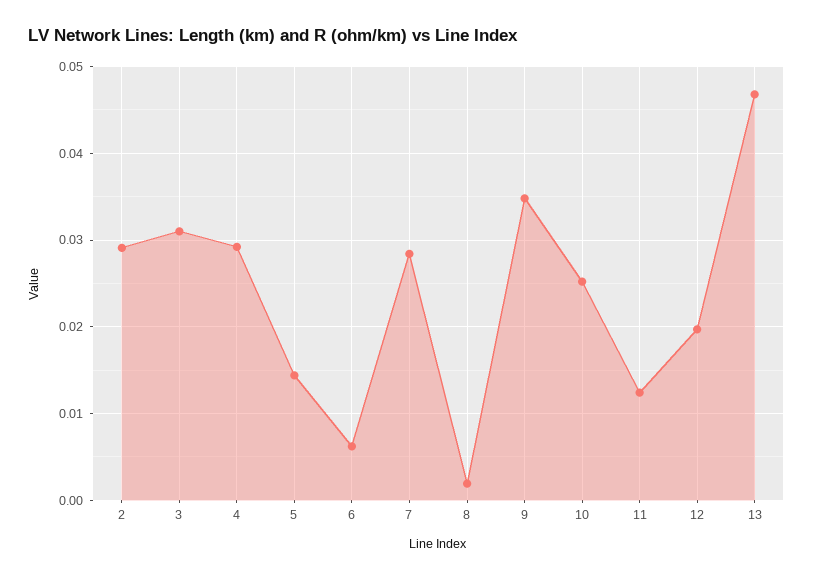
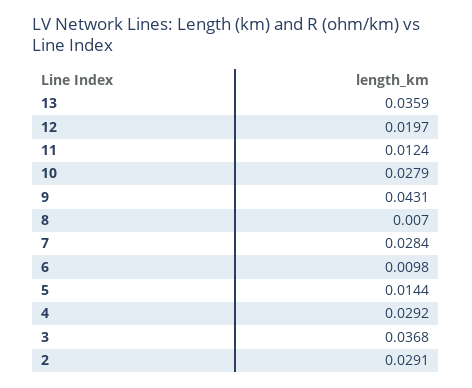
3: 0.031 -> 0.0368
6: 0.006 -> 0.0098
8: 0.002 -> 0.007
9: 0.035 -> 0.0431
10: 0.025 -> 0.0279
13: 0.047 -> 0.0359

